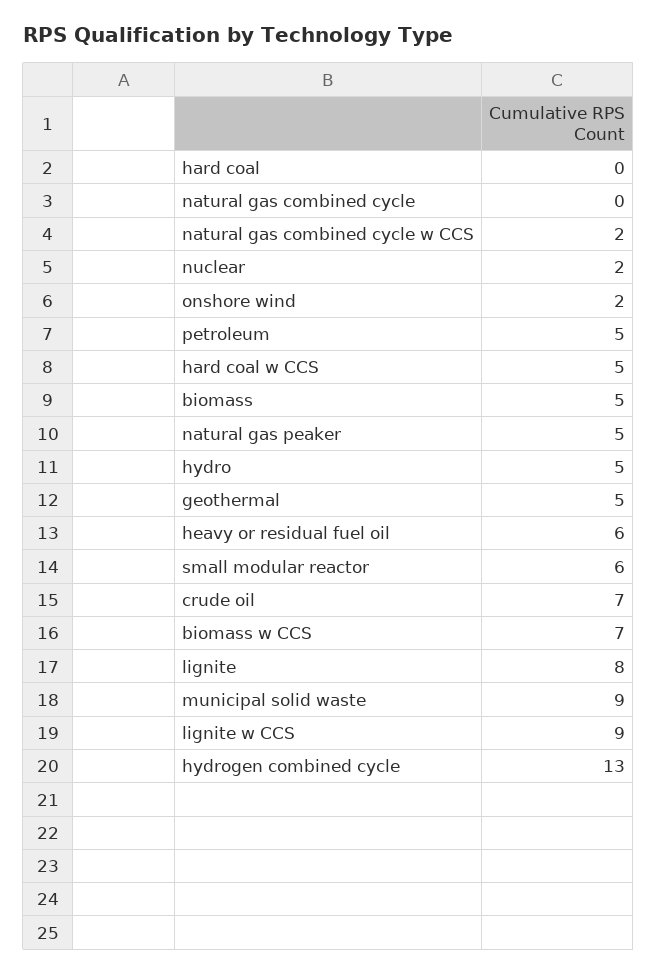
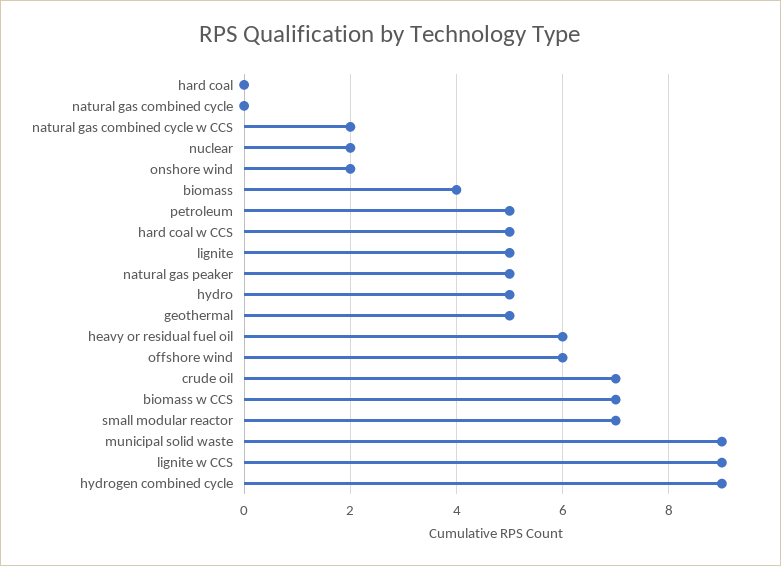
biomass: 5 -> 4
small modular reactor: 6 -> 7
lignite: 8 -> 5
hydrogen combined cycle: 13 -> 9
offshore wind: none -> 6

